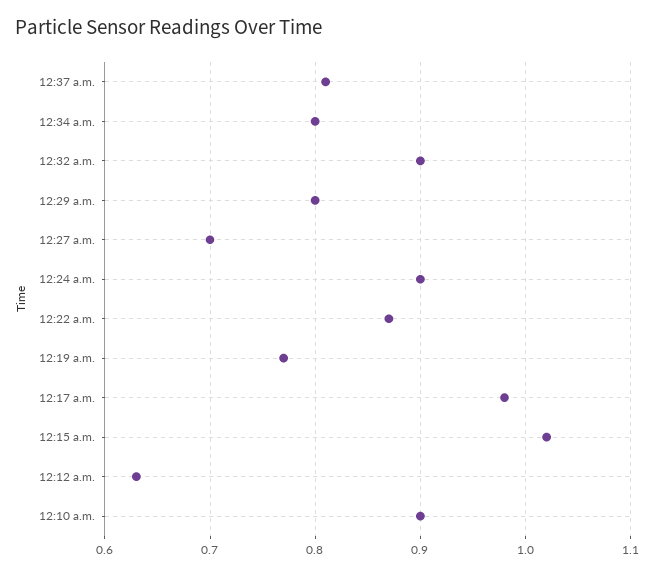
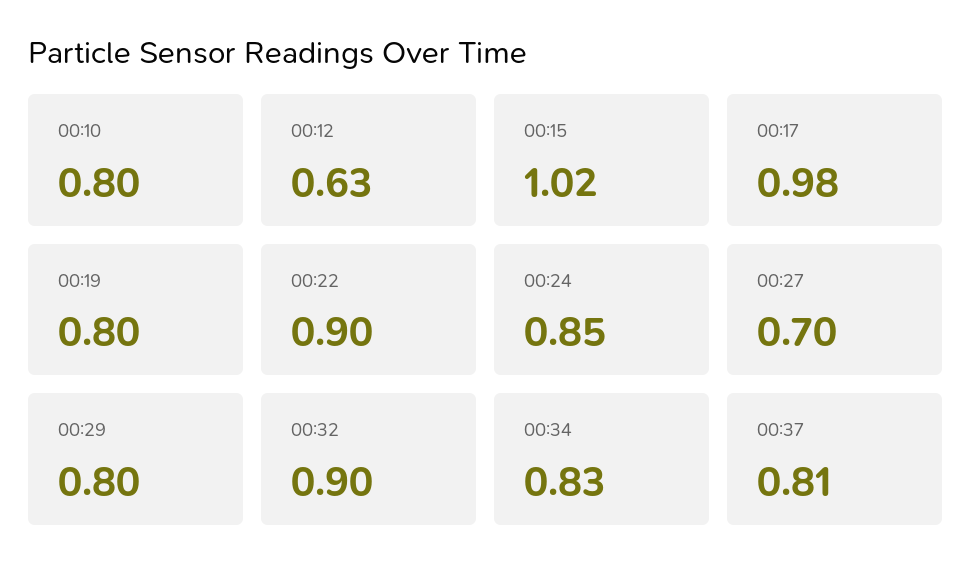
12:34 a.m.: 0.8 -> 0.83
12:24 a.m.: 0.9 -> 0.85
12:22 a.m.: 0.87 -> 0.9
12:19 a.m.: 0.77 -> 0.8
12:10 a.m.: 0.9 -> 0.8

